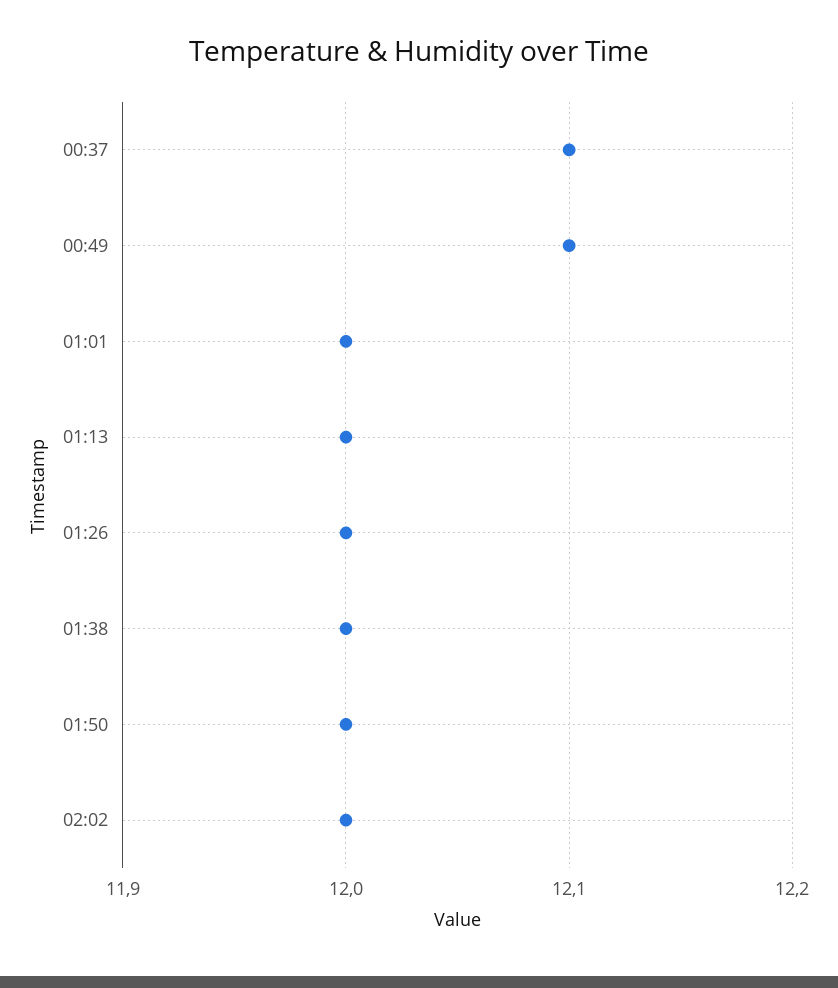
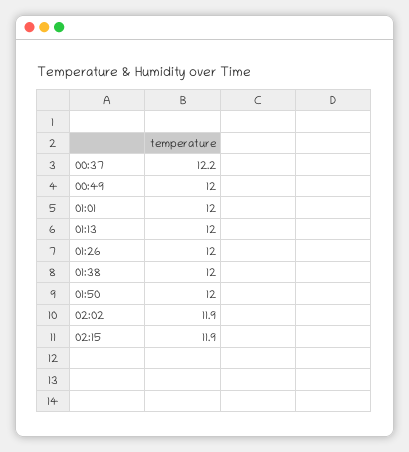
00:37: 12.1 -> 12.2
00:49: 12.1 -> 12
02:02: 12 -> 11.9
02:15: none -> 11.9

